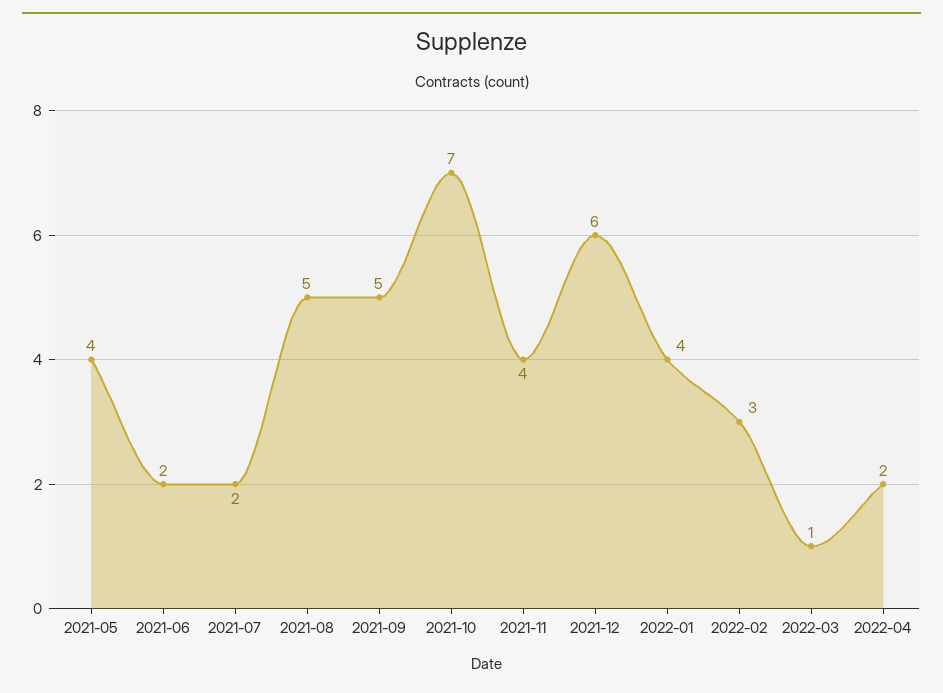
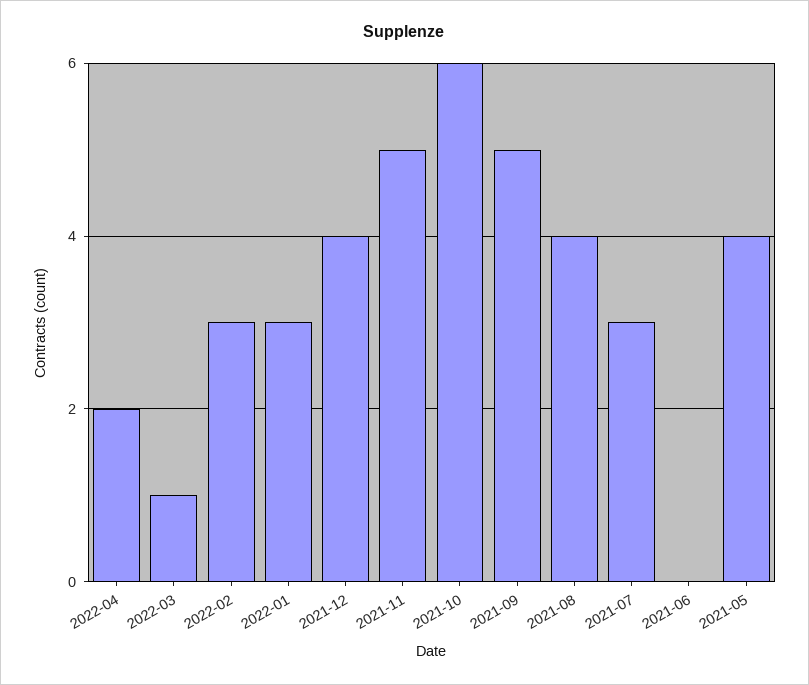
2021-06: 2 -> 0
2021-07: 2 -> 3
2021-08: 5 -> 4
2021-10: 7 -> 6
2021-11: 4 -> 5
2021-12: 6 -> 4
2022-01: 4 -> 3

